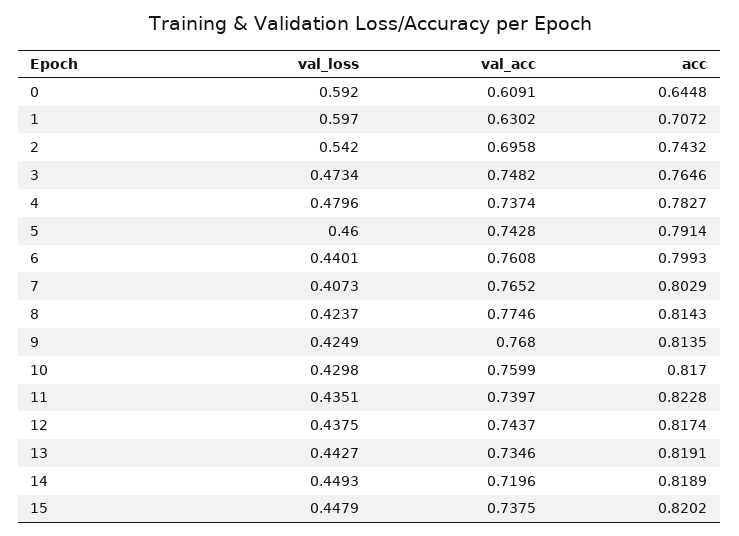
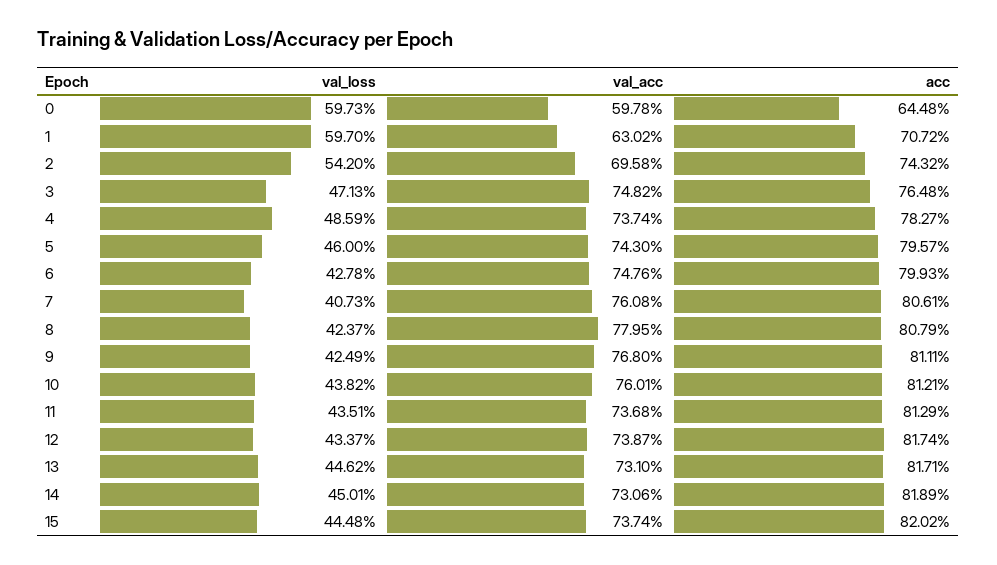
val_loss, 0: 0.592 -> 0.5973
val_acc, 0: 0.6091 -> 0.5978
val_loss, 3: 0.4734 -> 0.4713
acc, 3: 0.7646 -> 0.7648
val_loss, 4: 0.4796 -> 0.4859
val_acc, 5: 0.7428 -> 0.743
acc, 5: 0.7914 -> 0.7957
val_loss, 6: 0.4401 -> 0.4278
val_acc, 6: 0.7608 -> 0.7476
val_acc, 7: 0.7652 -> 0.7608
acc, 7: 0.8029 -> 0.8061
val_acc, 8: 0.7746 -> 0.7795
acc, 8: 0.8143 -> 0.8079
acc, 9: 0.8135 -> 0.8111
val_loss, 10: 0.4298 -> 0.4382
val_acc, 10: 0.7599 -> 0.7601
acc, 10: 0.817 -> 0.8121
val_acc, 11: 0.7397 -> 0.7368
acc, 11: 0.8228 -> 0.8129
val_loss, 12: 0.4375 -> 0.4337
val_acc, 12: 0.7437 -> 0.7387
val_loss, 13: 0.4427 -> 0.4462
val_acc, 13: 0.7346 -> 0.731
acc, 13: 0.8191 -> 0.8171
val_loss, 14: 0.4493 -> 0.4501
val_acc, 14: 0.7196 -> 0.7306
val_loss, 15: 0.4479 -> 0.4448
val_acc, 15: 0.7375 -> 0.7374

